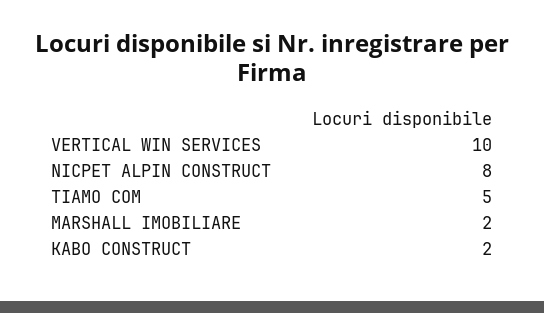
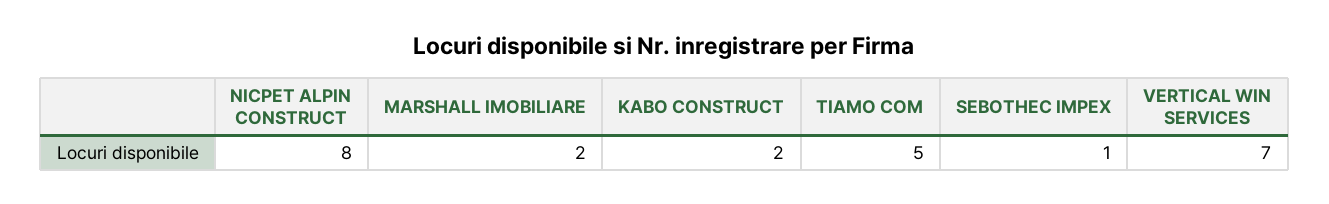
VERTICAL WIN SERVICES: 10 -> 7
SEBOTHEC IMPEX: none -> 1

